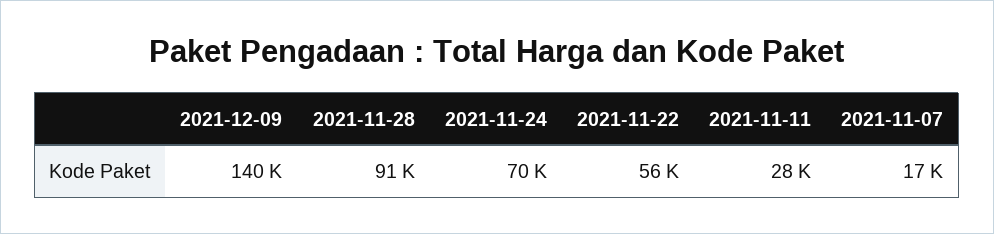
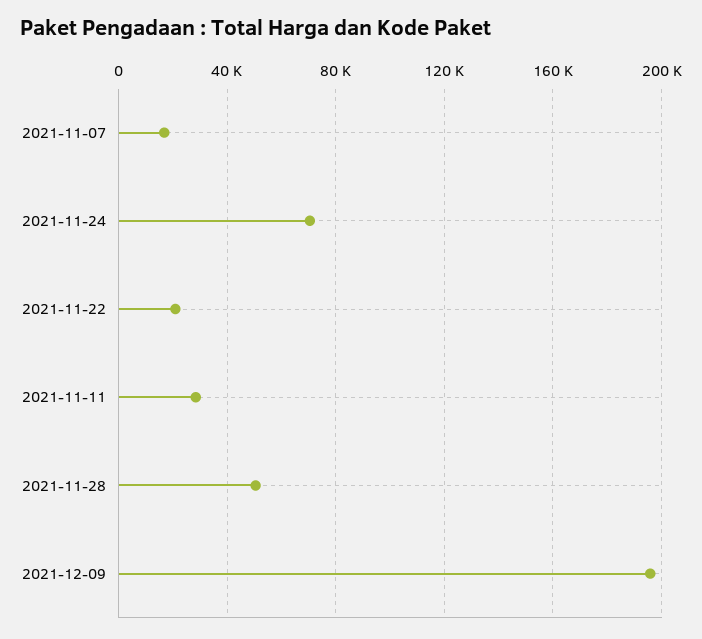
2021-12-09: 140000 -> 195000
2021-11-28: 91000 -> 50000
2021-11-22: 56000 -> 20000

